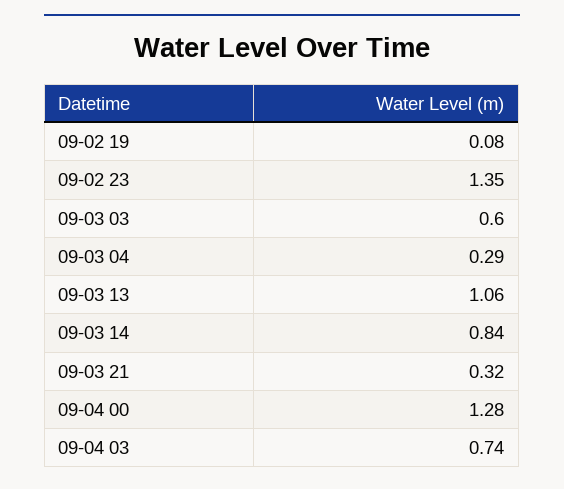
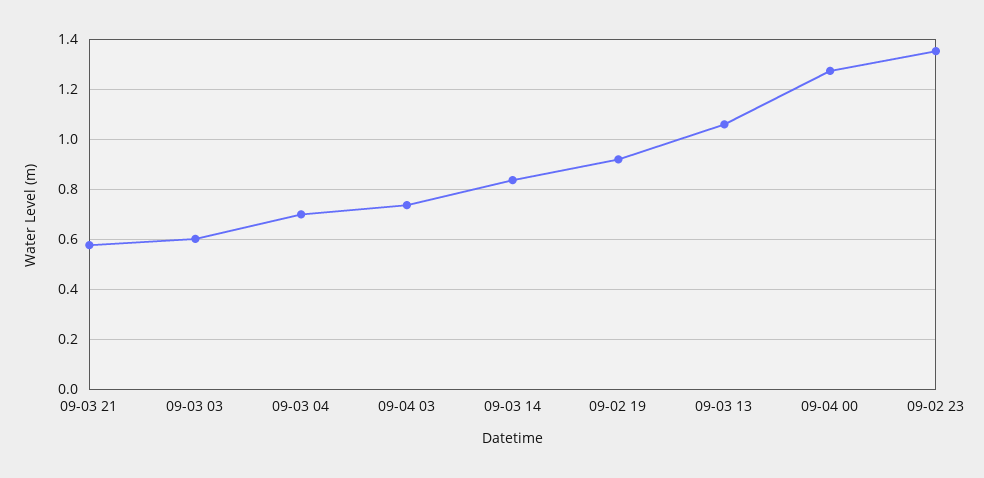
09-02 19: 0.08 -> 0.925
09-03 04: 0.29 -> 0.7
09-03 21: 0.32 -> 0.575

